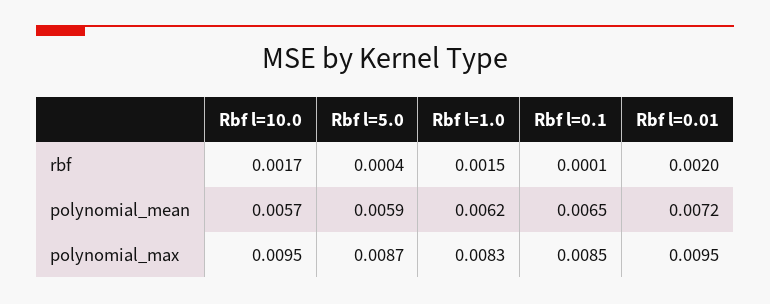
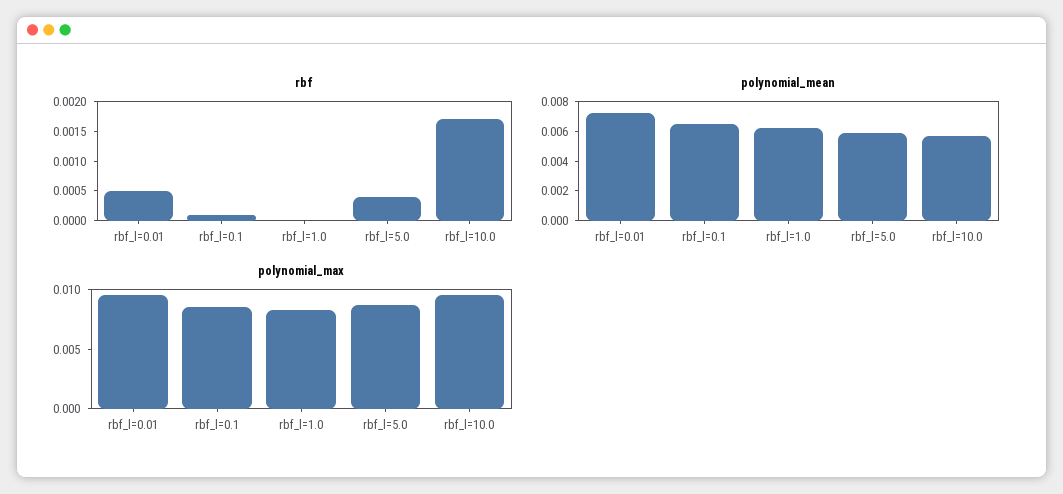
rbf, Rbf l=1.0: 0.0015 -> 0
rbf, Rbf l=0.01: 0.002 -> 0.0005

